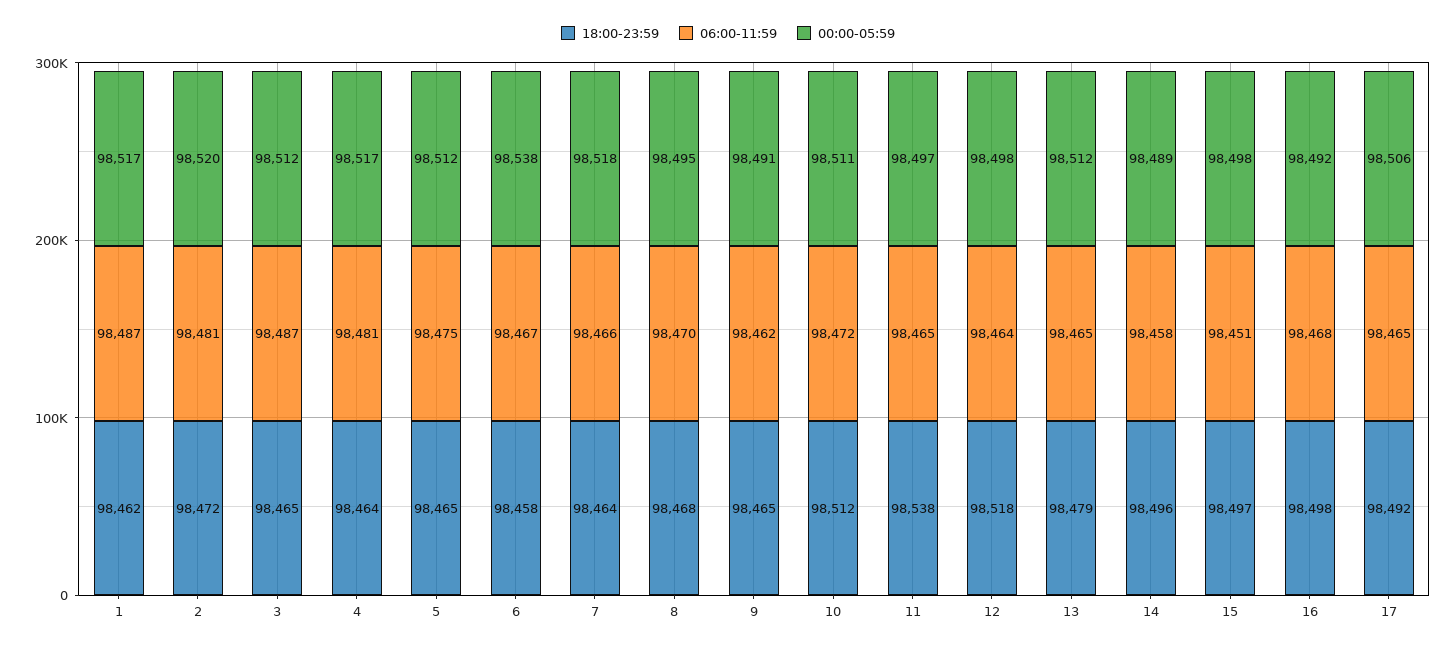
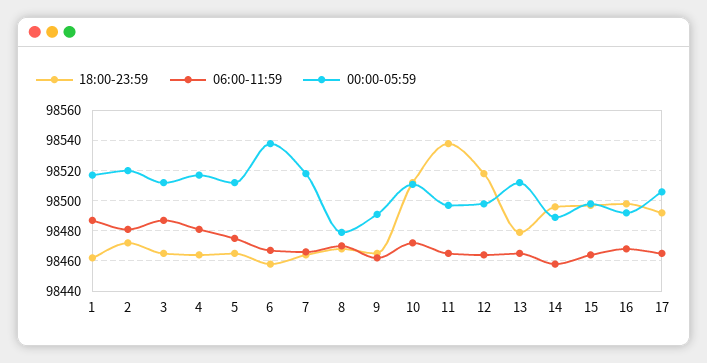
00:00-05:59, 8: 98495 -> 98480
06:00-11:59, 15: 98451 -> 98465

